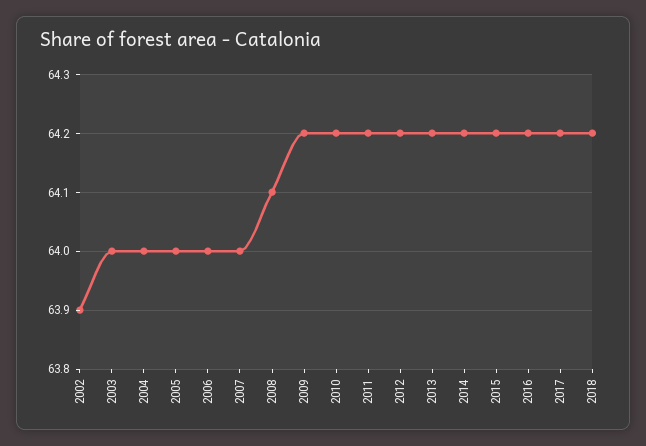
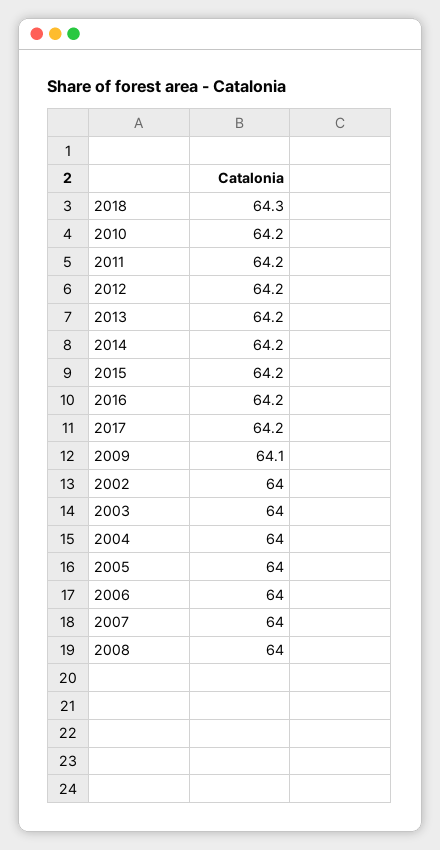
2002: 63.9 -> 64
2008: 64.1 -> 64
2009: 64.2 -> 64.1
2018: 64.2 -> 64.3

